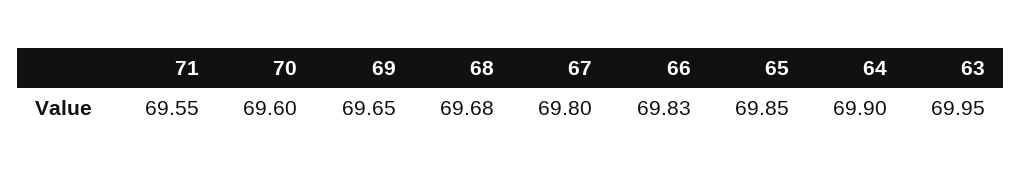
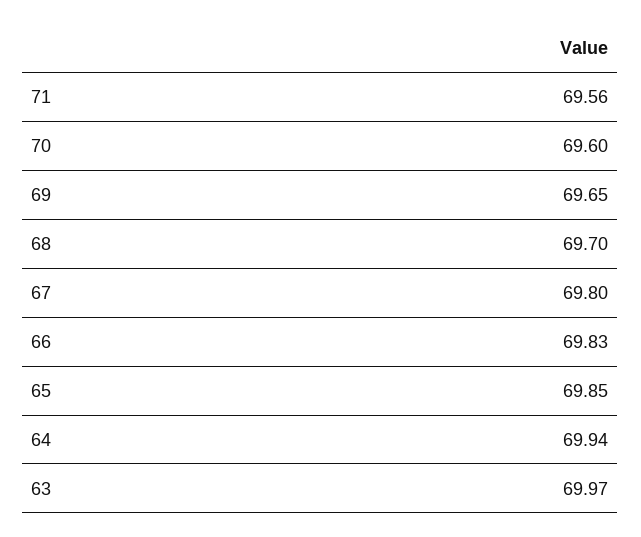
71: 69.55 -> 69.56
68: 69.68 -> 69.7
64: 69.9 -> 69.94
63: 69.95 -> 69.97

